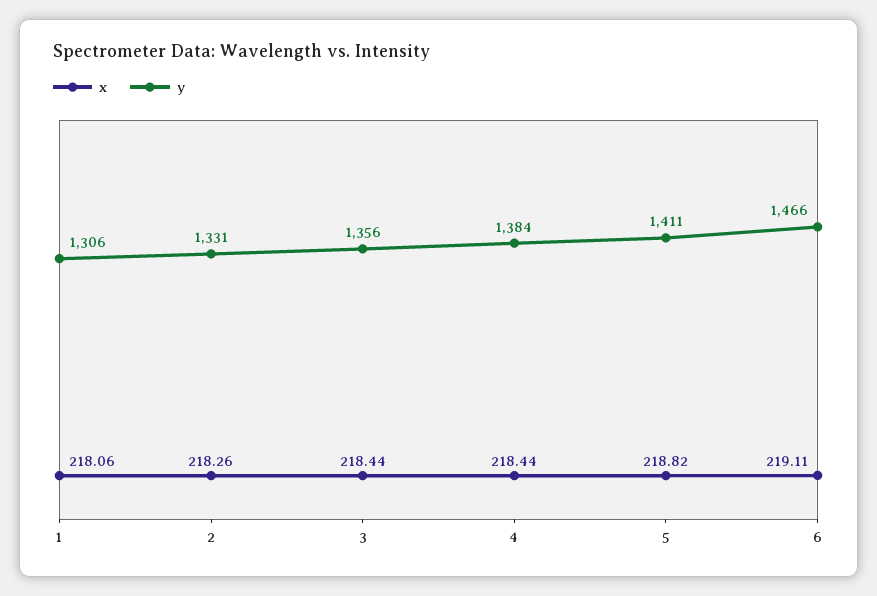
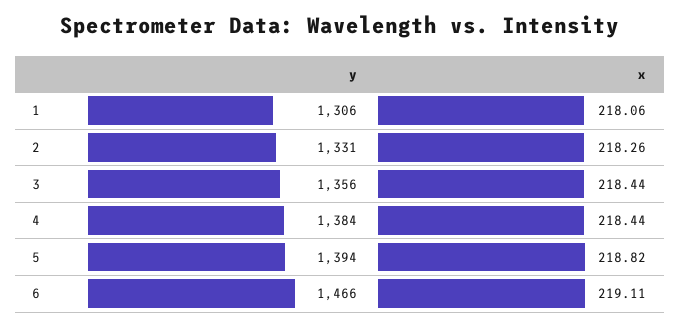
y, 5: 1411 -> 1394

